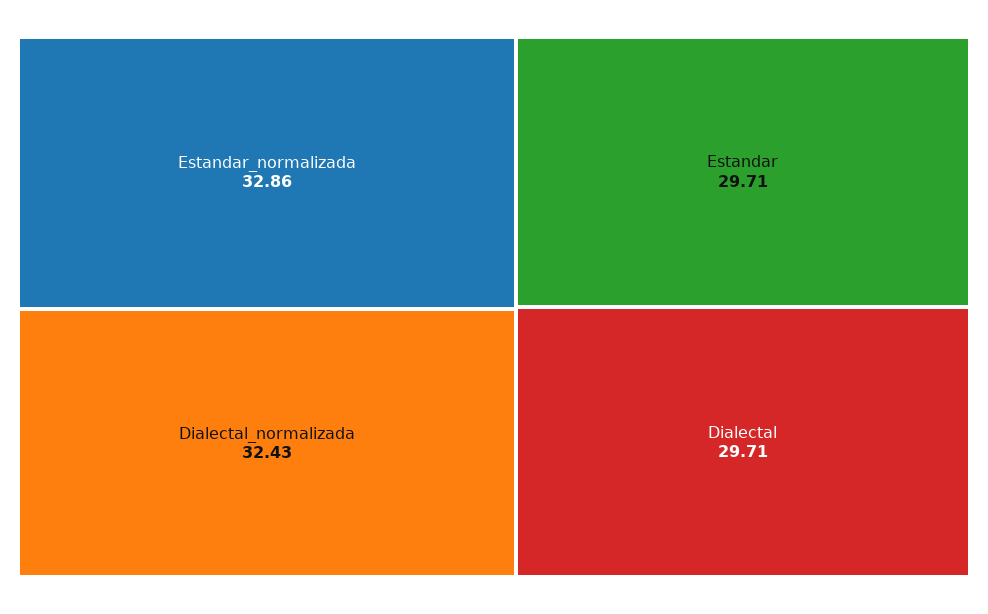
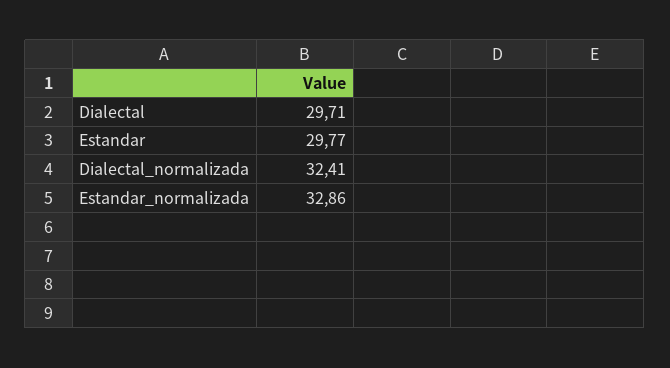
Dialectal_normalizada: 32.43 -> 32.41
Estandar: 29.71 -> 29.77

